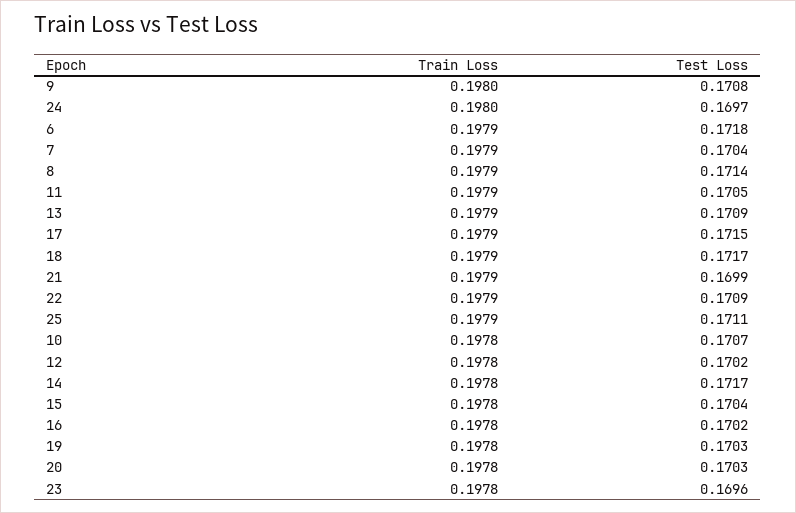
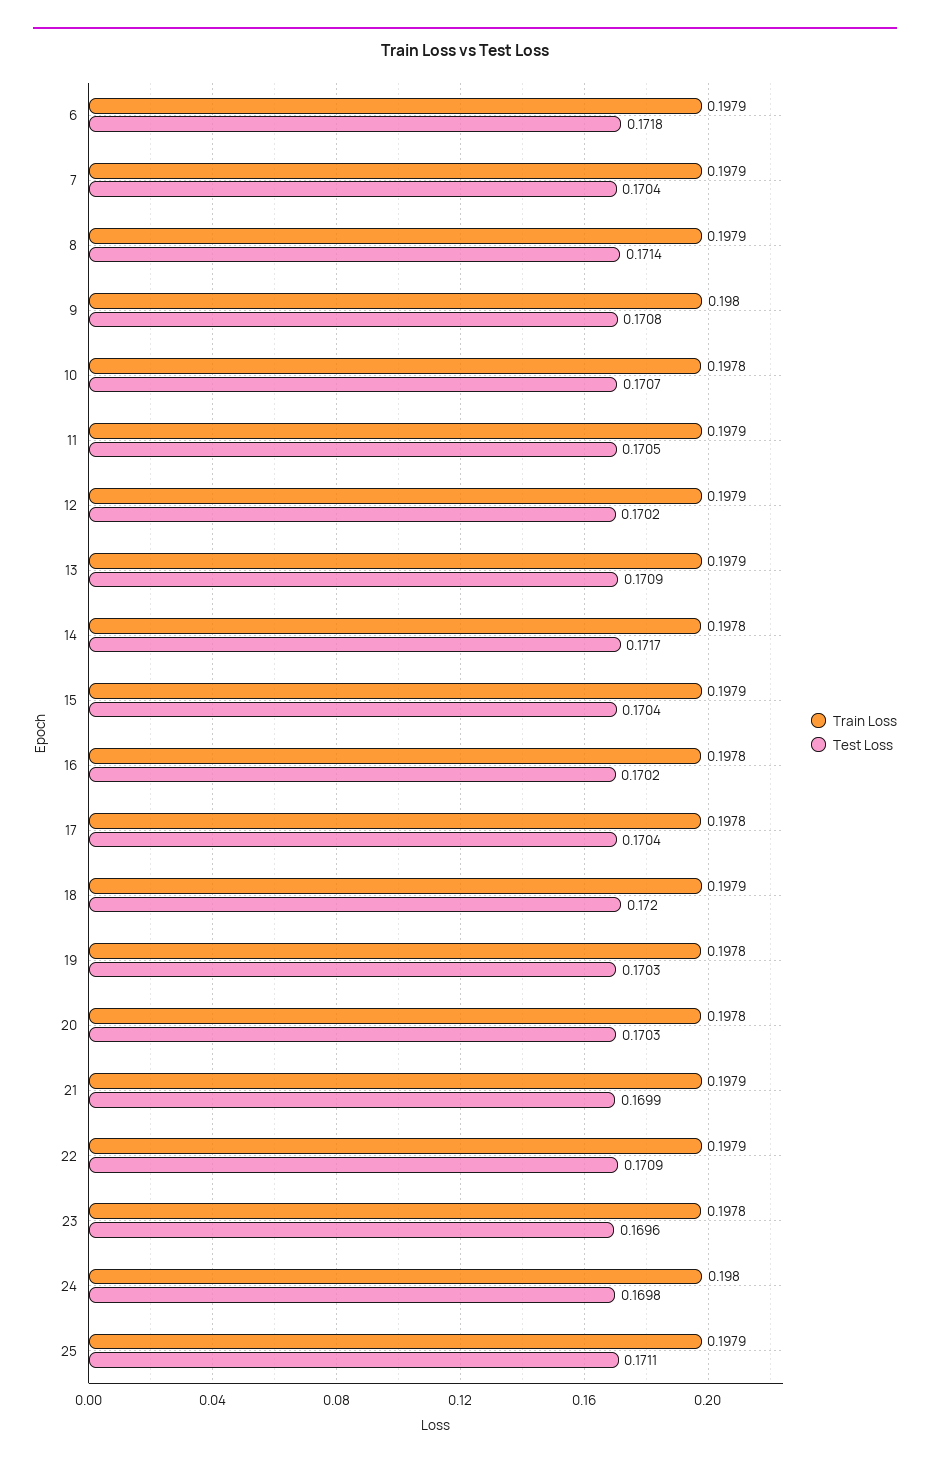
Test Loss, 24: 0.1697 -> 0.1698
Train Loss, 17: 0.1979 -> 0.1978
Test Loss, 17: 0.1715 -> 0.1704
Test Loss, 18: 0.1717 -> 0.172
Train Loss, 12: 0.1978 -> 0.1979
Train Loss, 15: 0.1978 -> 0.1979

